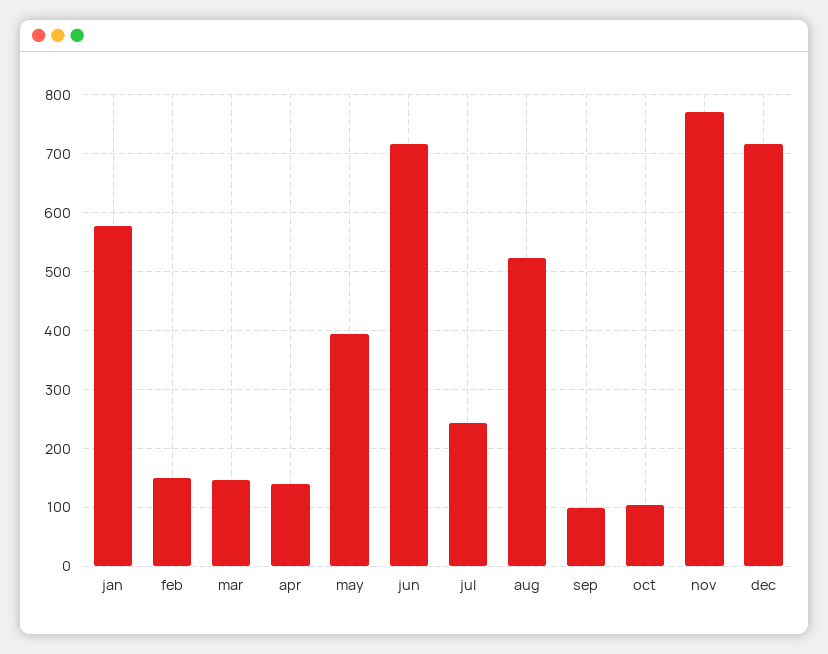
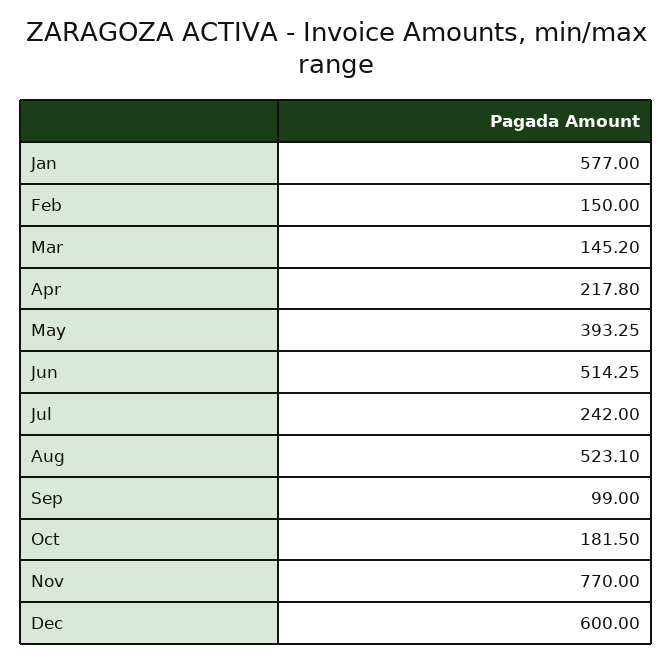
apr: 140 -> 217.8
jun: 720 -> 514.25
oct: 100 -> 181.5
dec: 720 -> 600

